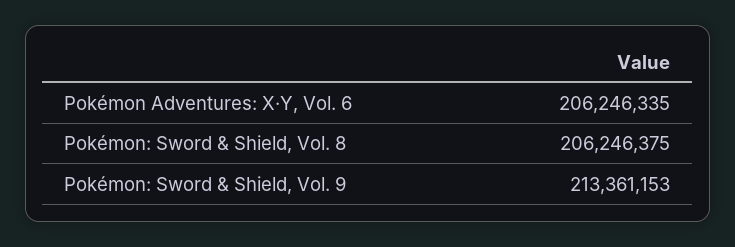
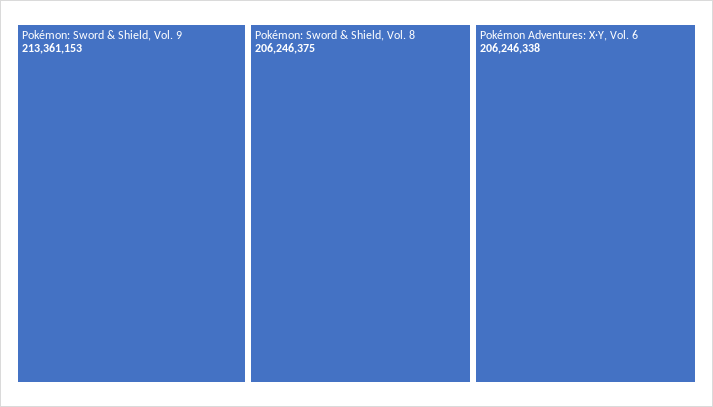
Pokémon Adventures: X·Y, Vol. 6: 206246335 -> 206246338

